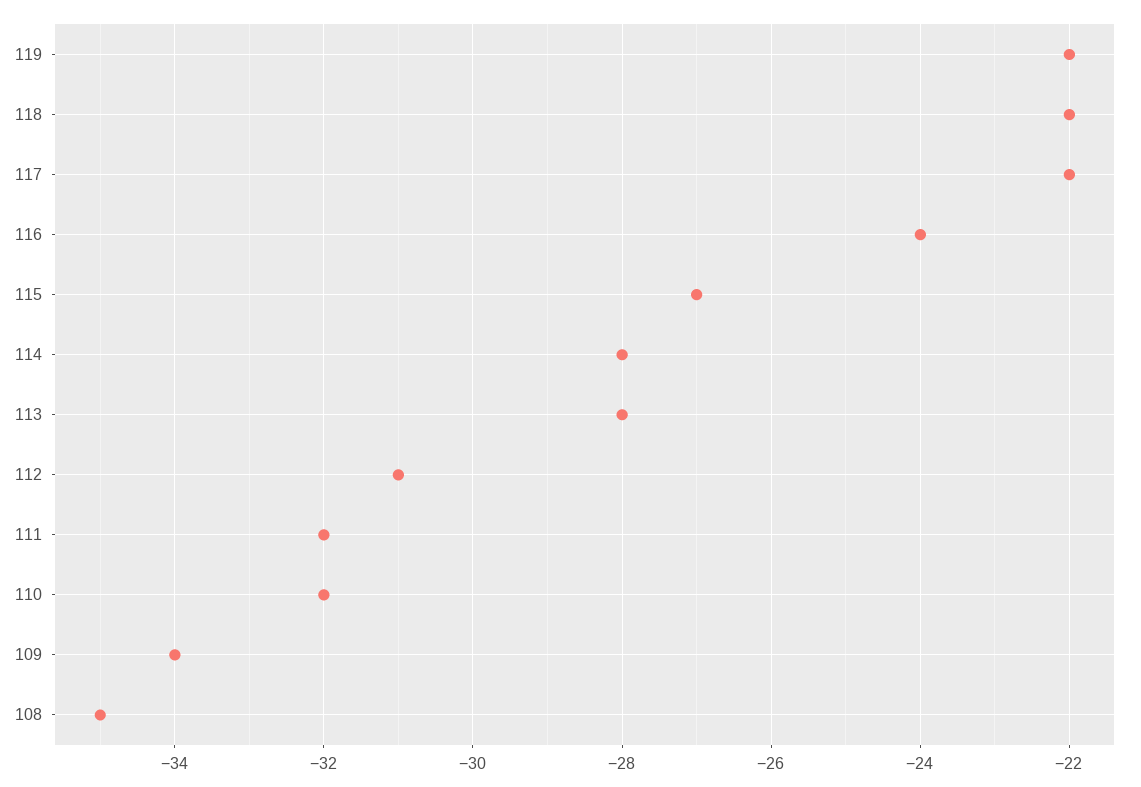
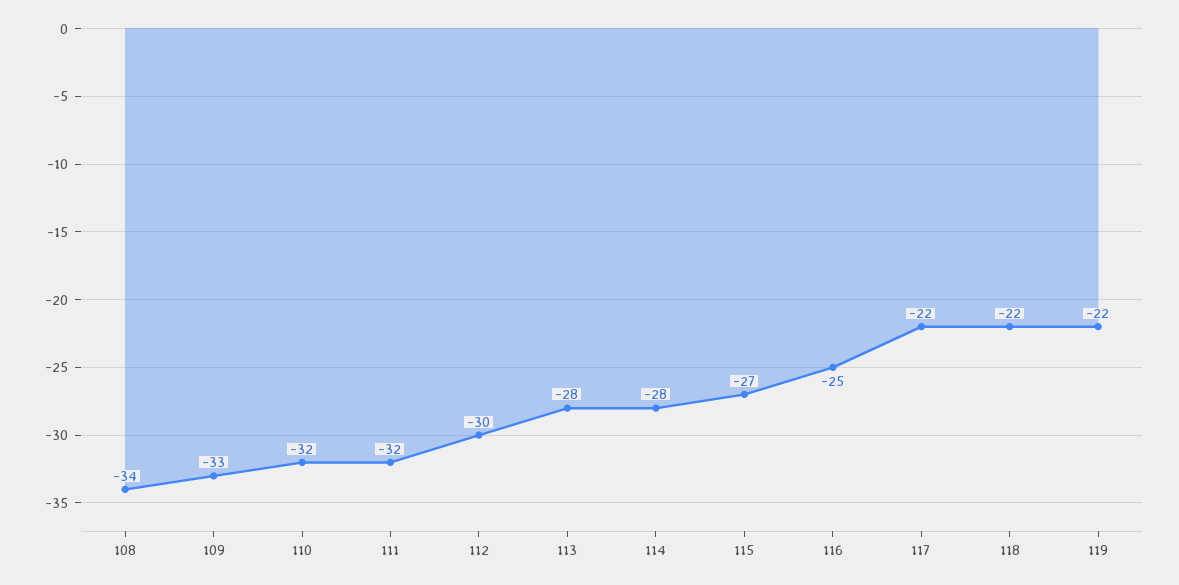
116: -24 -> -25
112: -31 -> -30
109: -34 -> -33
108: -35 -> -34

